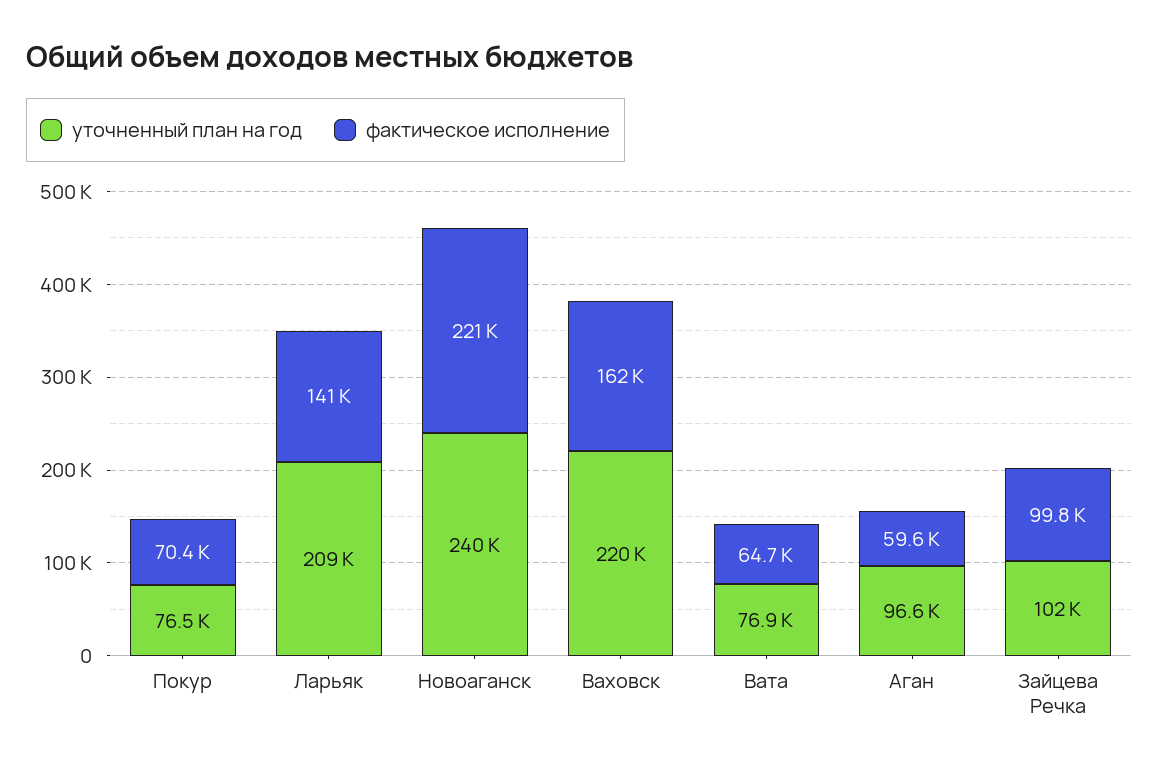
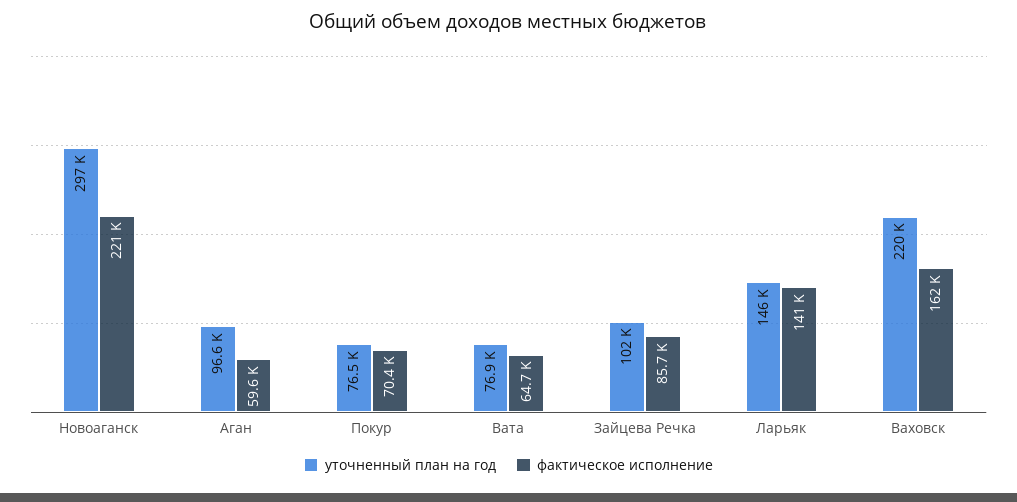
уточненный план на год, Ларьяк: 209000 -> 146000
уточненный план на год, Новоаганск: 240000 -> 297000
фактическое исполнение, Зайцева Речка: 99800 -> 85700

